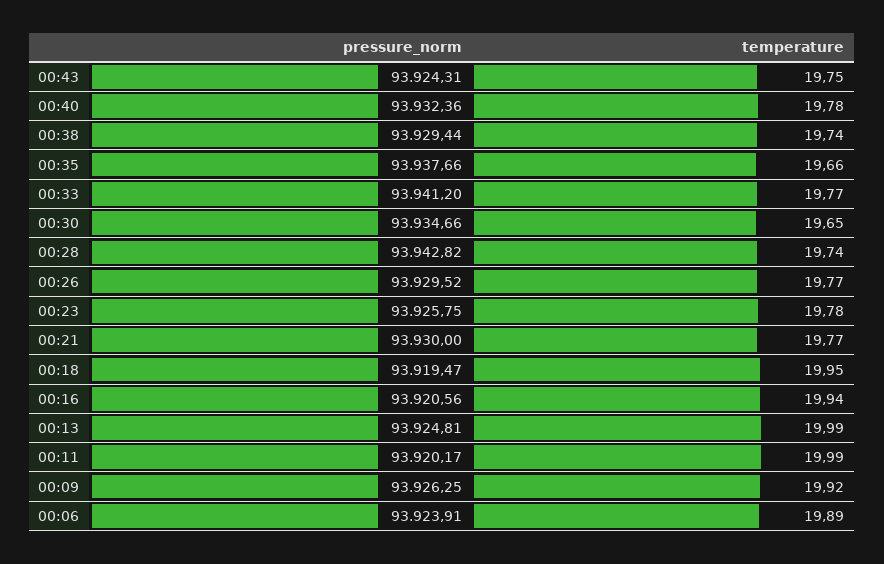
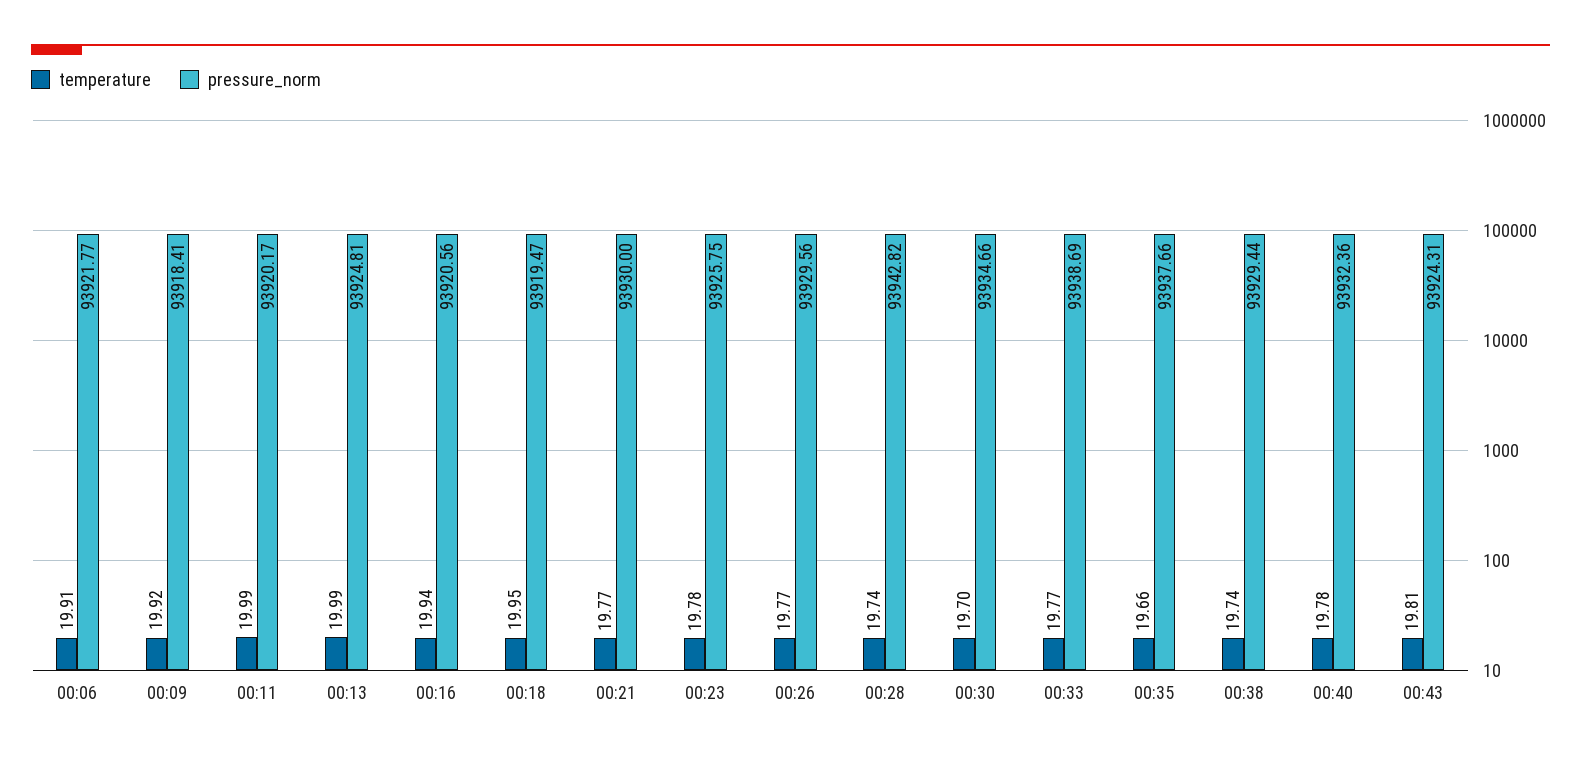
temperature, 00:43: 19.75 -> 19.81
pressure_norm, 00:33: 93941.2 -> 93938.69
temperature, 00:30: 19.65 -> 19.7
pressure_norm, 00:26: 93929.52 -> 93929.56
pressure_norm, 00:09: 93926.25 -> 93918.41
pressure_norm, 00:06: 93923.91 -> 93921.77
temperature, 00:06: 19.89 -> 19.91

